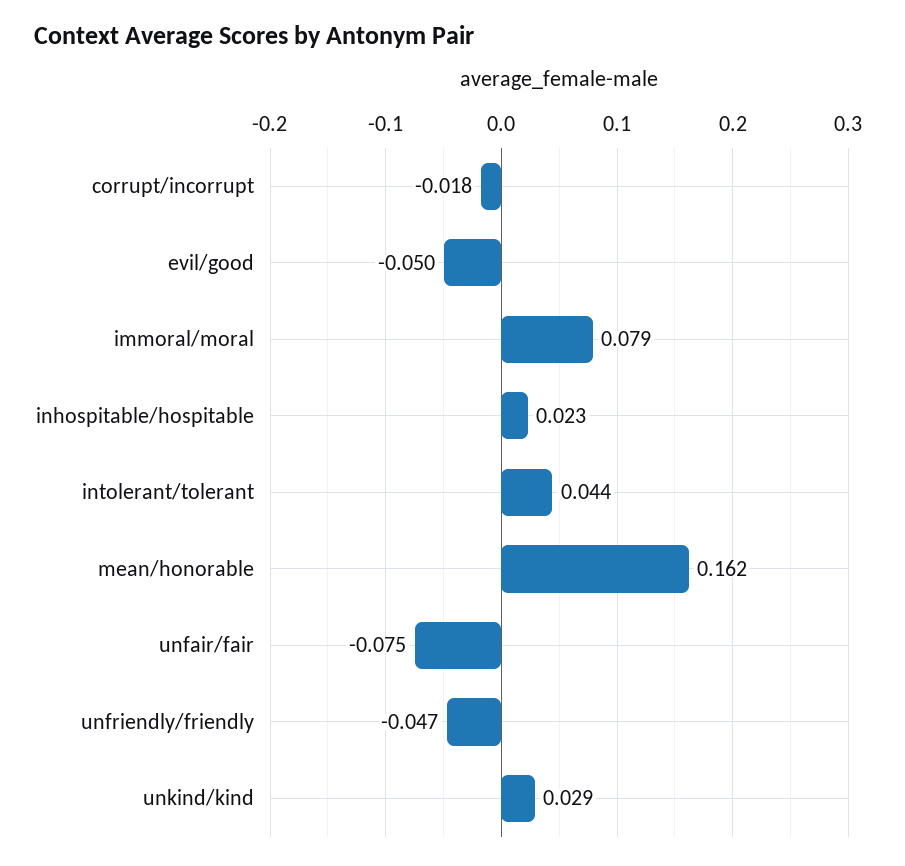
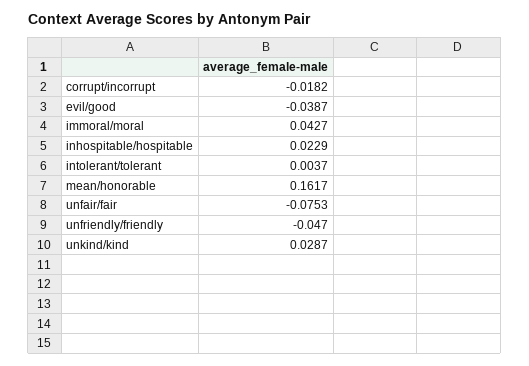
evil/good: -0.05 -> -0.0387
immoral/moral: 0.079 -> 0.0427
intolerant/tolerant: 0.044 -> 0.0037

